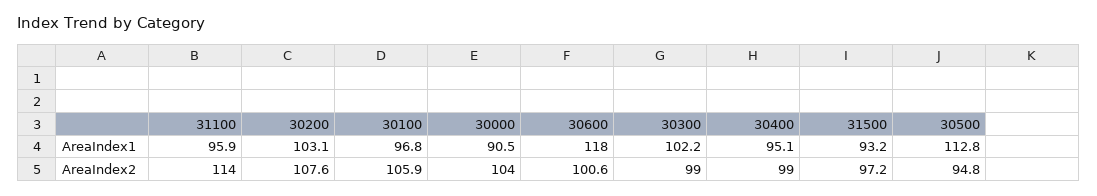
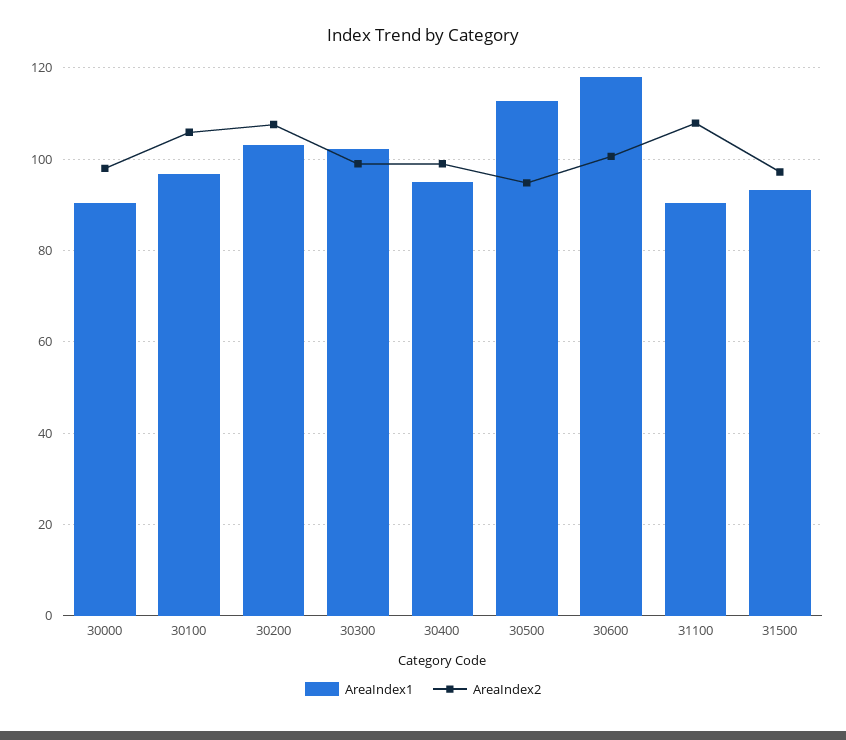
AreaIndex1, 31100: 95.9 -> 90
AreaIndex2, 31100: 114 -> 108
AreaIndex2, 30000: 104 -> 98

